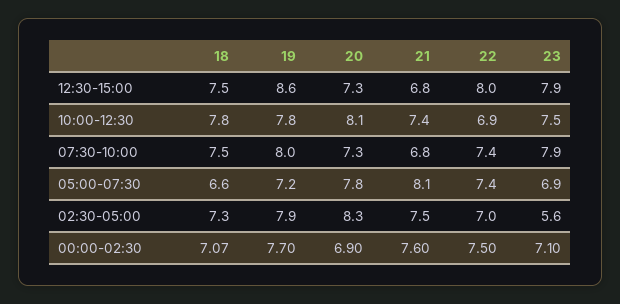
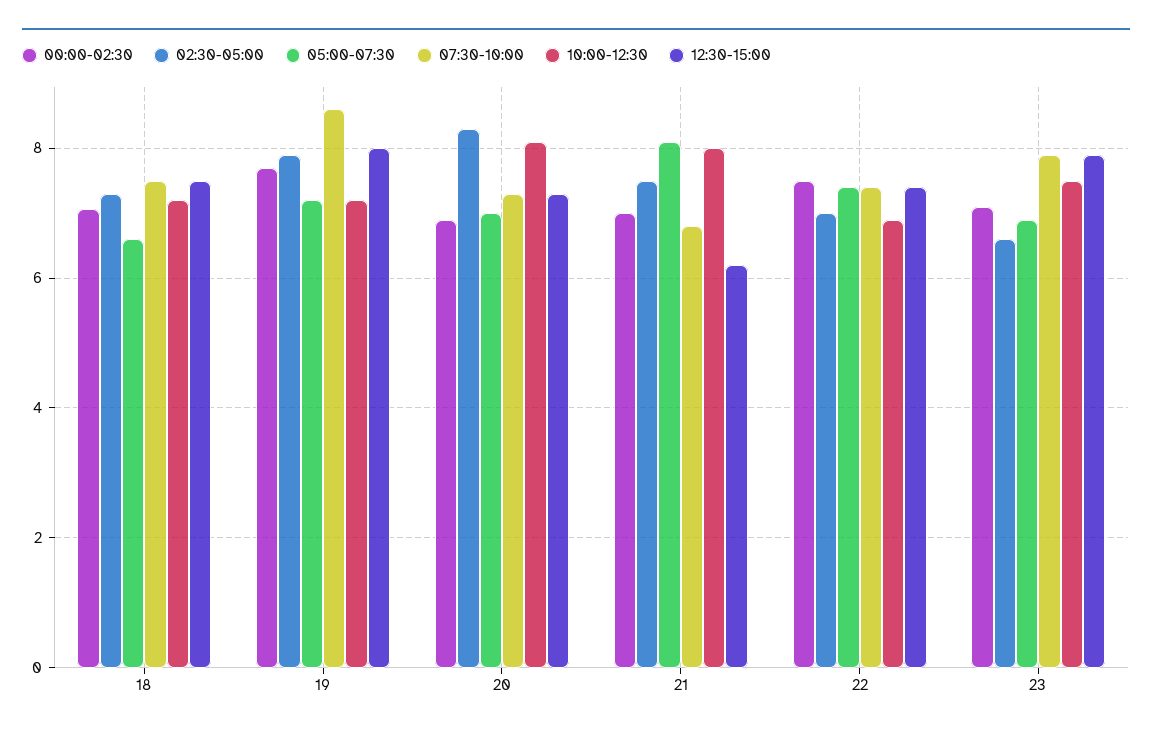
12:30-15:00, 19: 8.6 -> 8
12:30-15:00, 21: 6.8 -> 6.2
12:30-15:00, 22: 8 -> 7.4
10:00-12:30, 18: 7.8 -> 7.2
10:00-12:30, 19: 7.8 -> 7.2
10:00-12:30, 21: 7.4 -> 8
07:30-10:00, 19: 8 -> 8.6
05:00-07:30, 20: 7.8 -> 7
02:30-05:00, 23: 5.6 -> 6.6
00:00-02:30, 21: 7.6 -> 7

